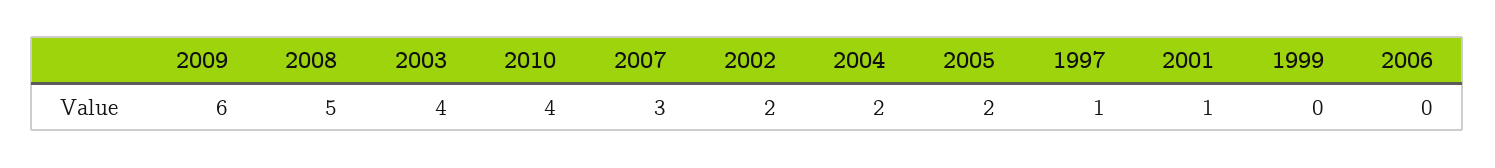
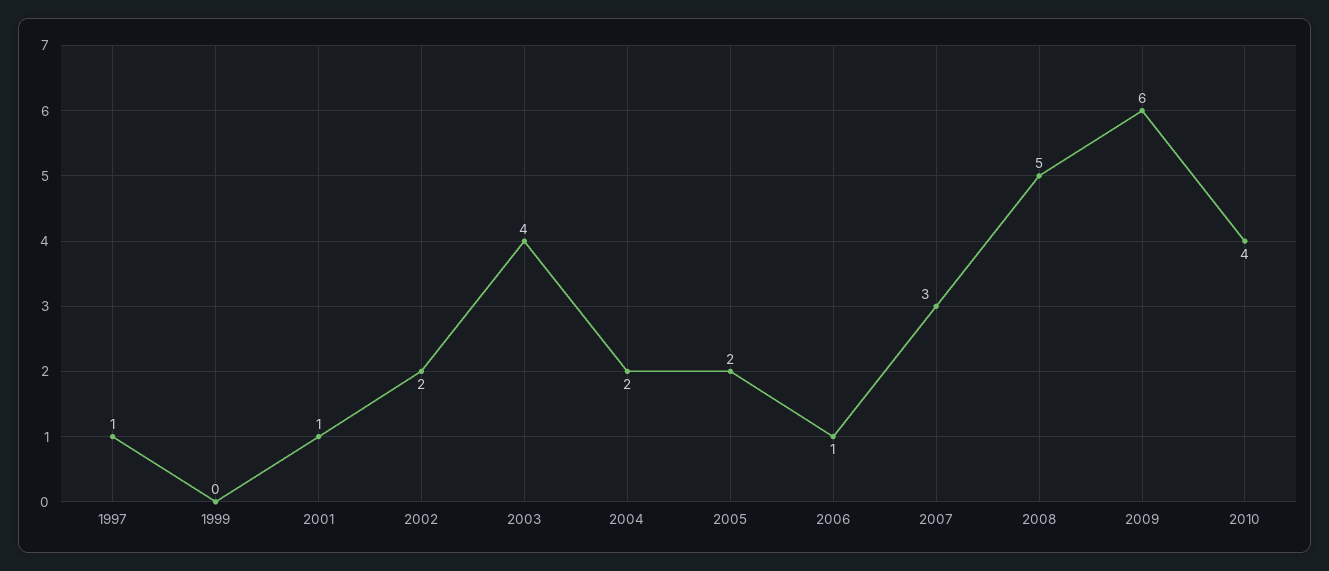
2006: 0 -> 1

